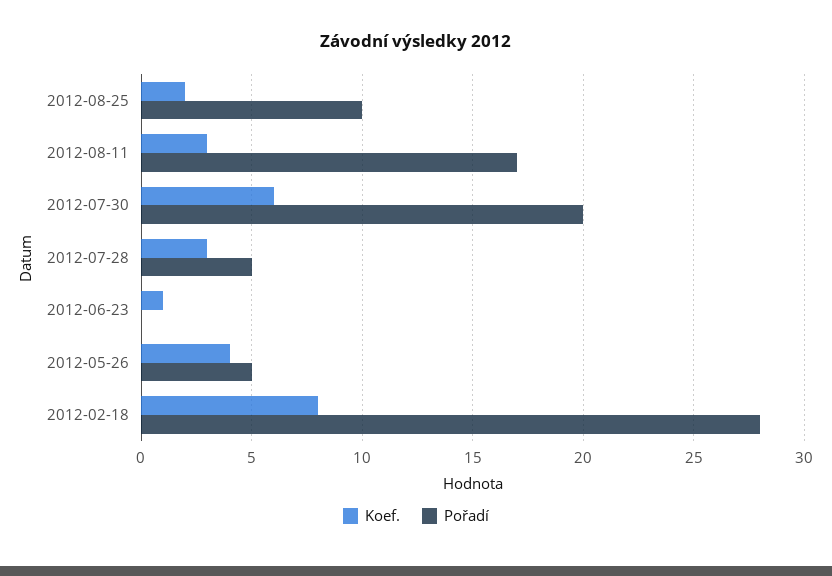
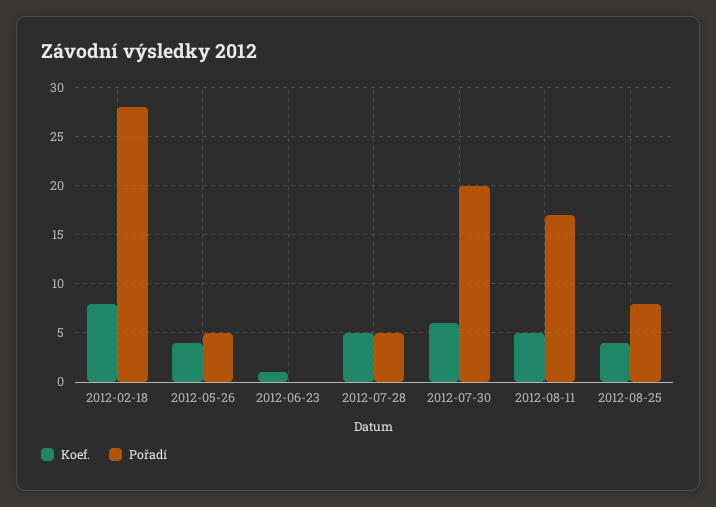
Koef., 2012-08-25: 2 -> 4
Pořadí, 2012-08-25: 10 -> 8
Koef., 2012-08-11: 3 -> 5
Koef., 2012-07-28: 3 -> 5

